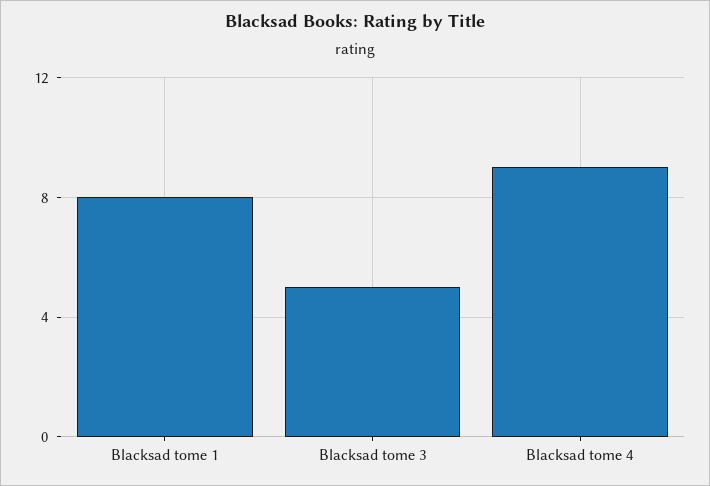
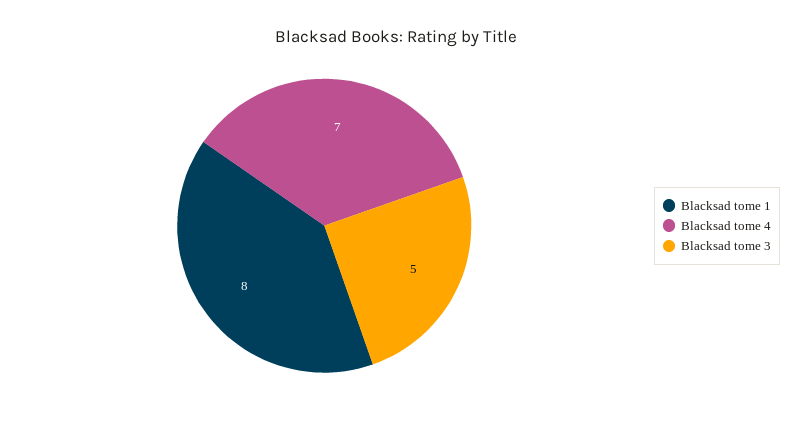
Blacksad tome 4: 9 -> 7

